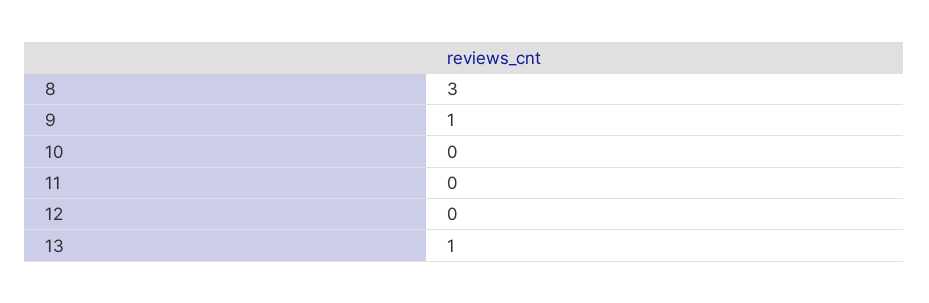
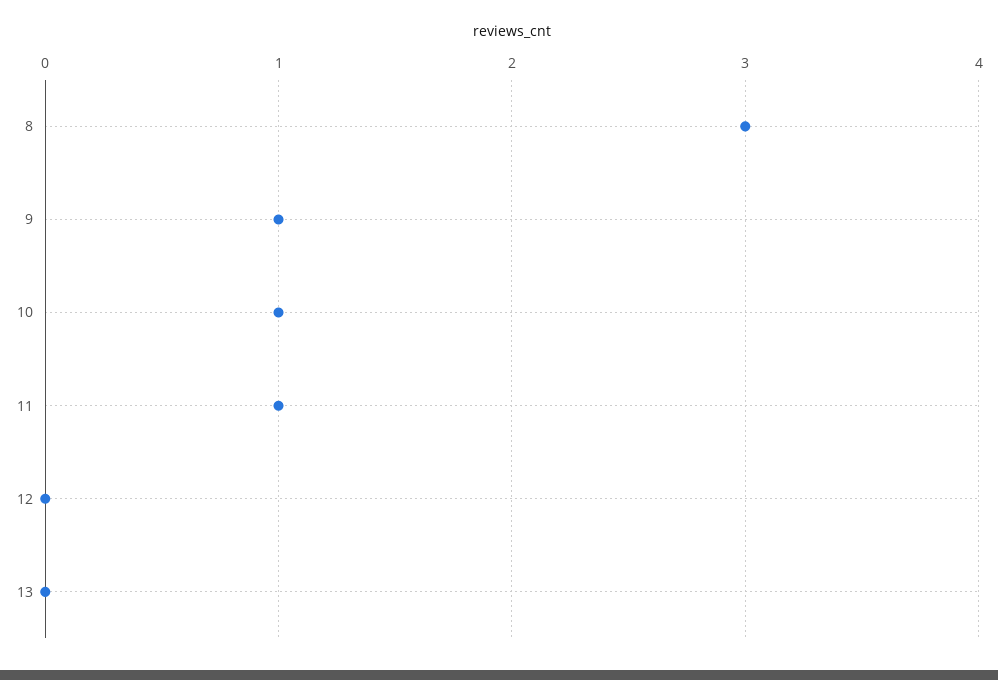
10: 0 -> 1
11: 0 -> 1
13: 1 -> 0

